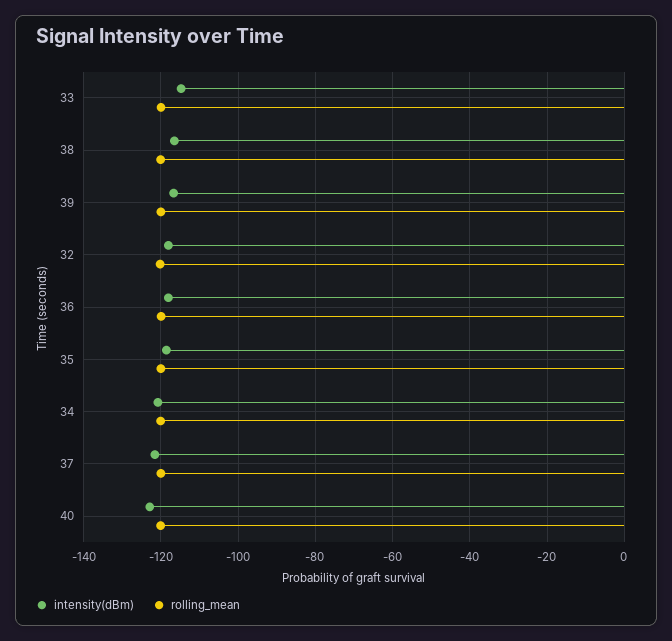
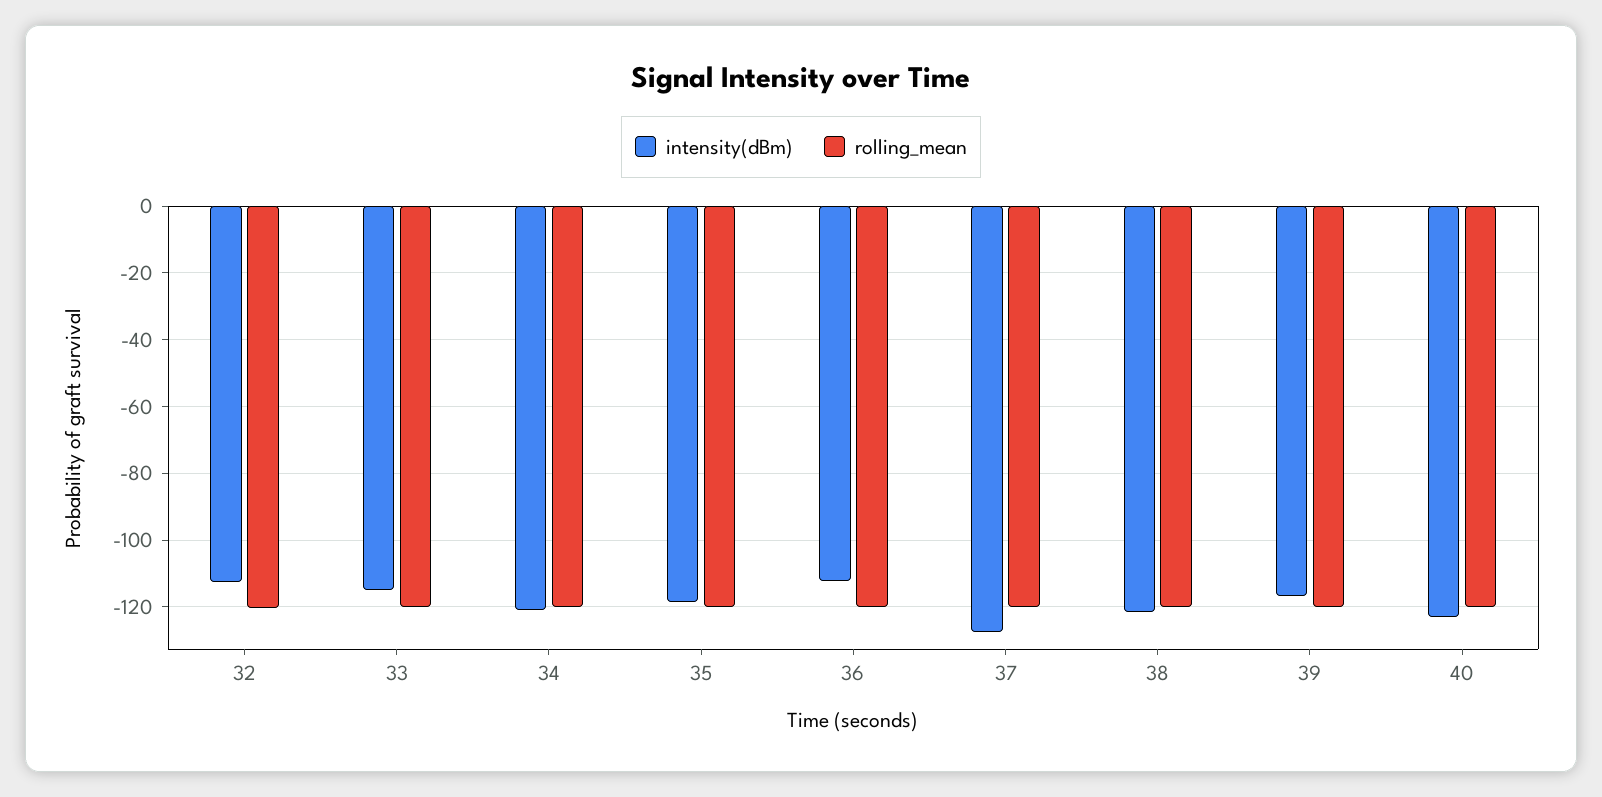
intensity(dBm), 38: -116 -> -122
intensity(dBm), 32: -118 -> -112
intensity(dBm), 36: -118 -> -112
intensity(dBm), 37: -122 -> -128

